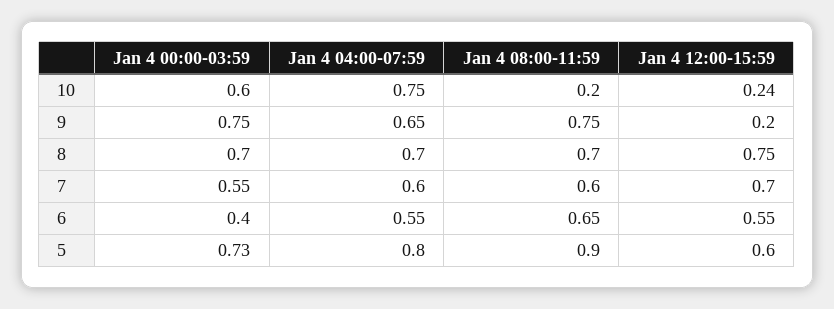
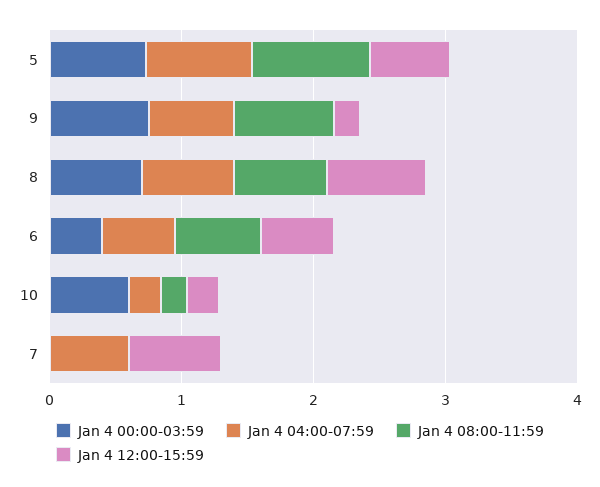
Jan 4 04:00-07:59, 10: 0.75 -> 0.2
Jan 4 00:00-03:59, 7: 0.55 -> 0
Jan 4 08:00-11:59, 7: 0.6 -> 0

